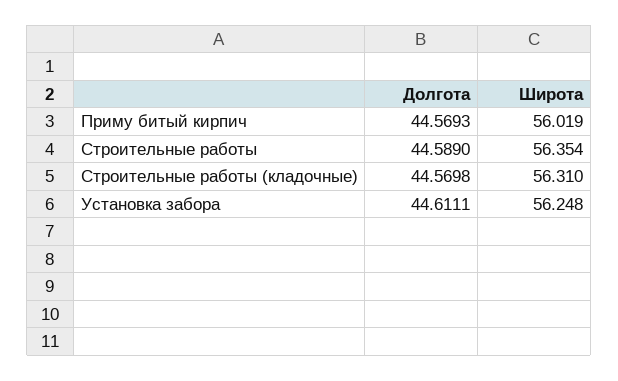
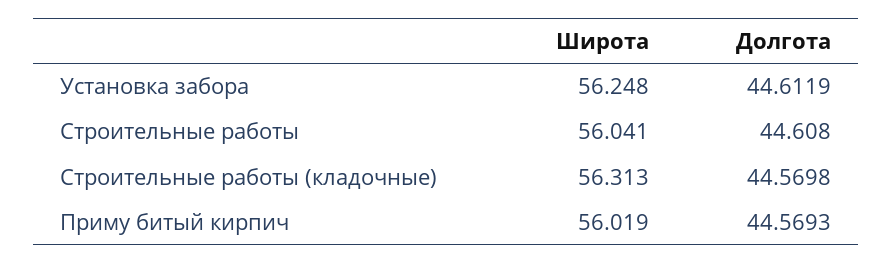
Долгота, Строительные работы: 44.589 -> 44.608
Широта, Строительные работы: 56.354 -> 56.041
Широта, Строительные работы (кладочные): 56.31 -> 56.313
Долгота, Установка забора: 44.6111 -> 44.6119

